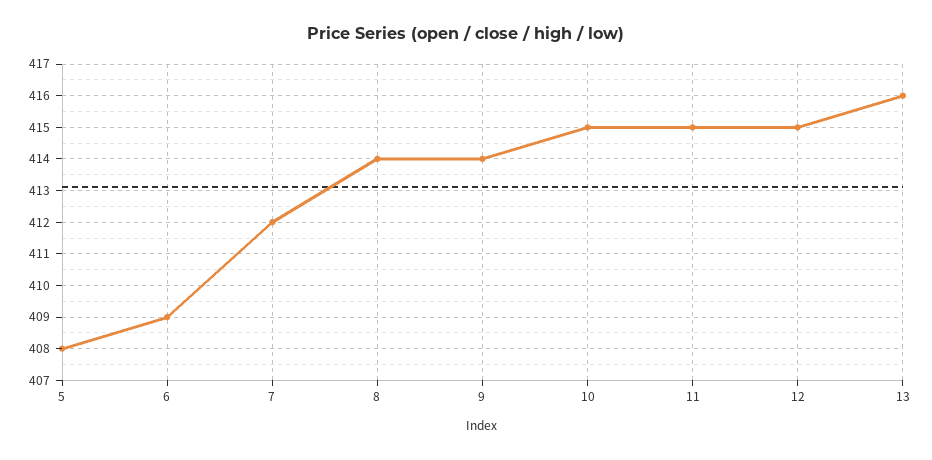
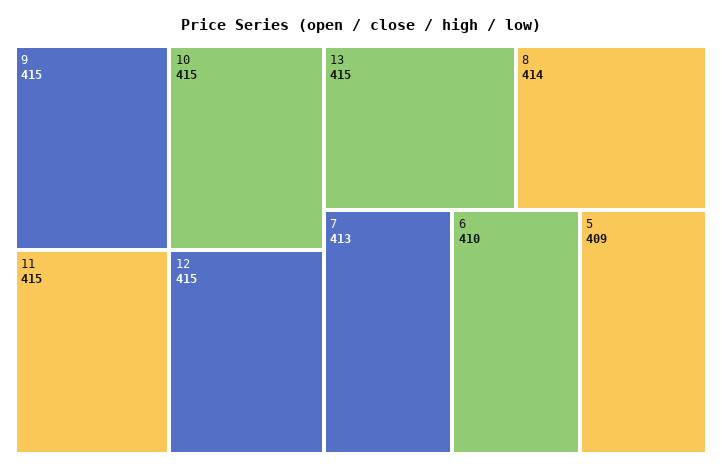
5: 408 -> 409
6: 409 -> 410
7: 412 -> 413
9: 414 -> 415
13: 416 -> 415

